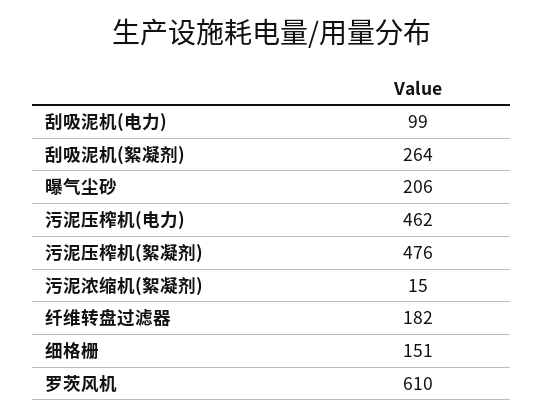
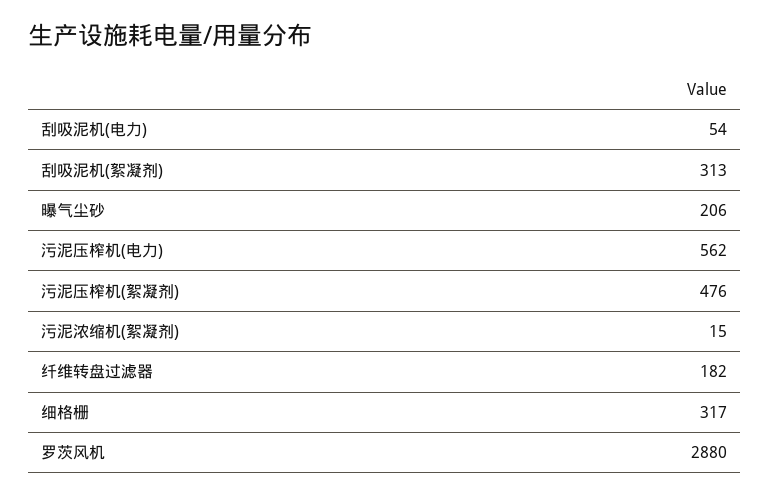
刮吸泥机(电力): 99 -> 54
刮吸泥机(絮凝剂): 264 -> 313
污泥压榨机(电力): 462 -> 562
细格栅: 151 -> 317
罗茨风机: 610 -> 2880

